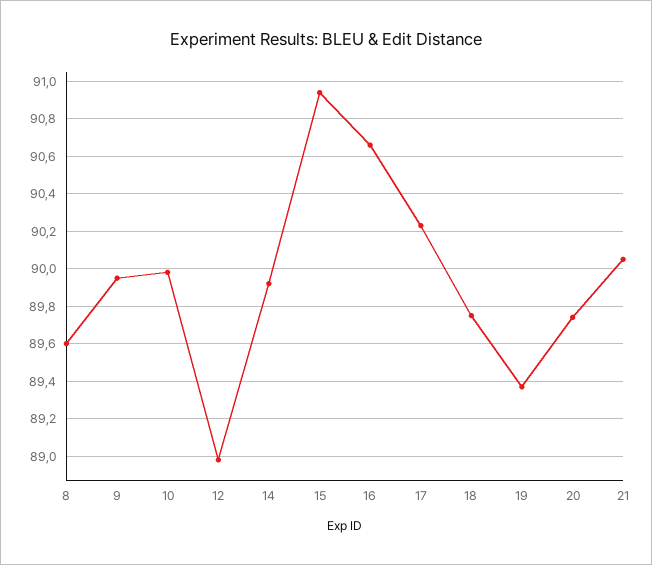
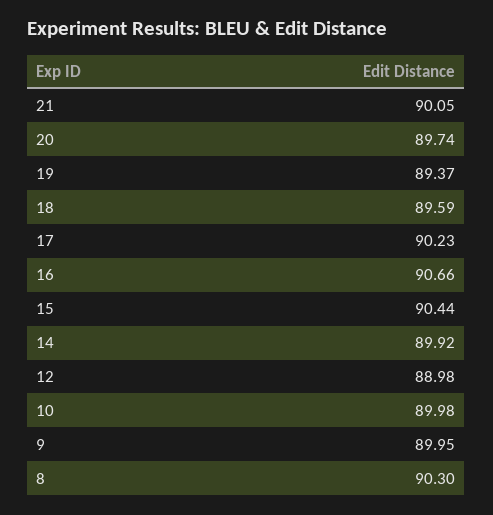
8: 89.6 -> 90.3
15: 90.95 -> 90.44
18: 89.75 -> 89.59

